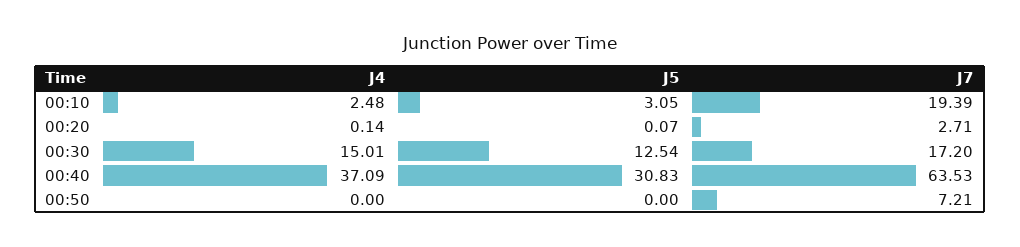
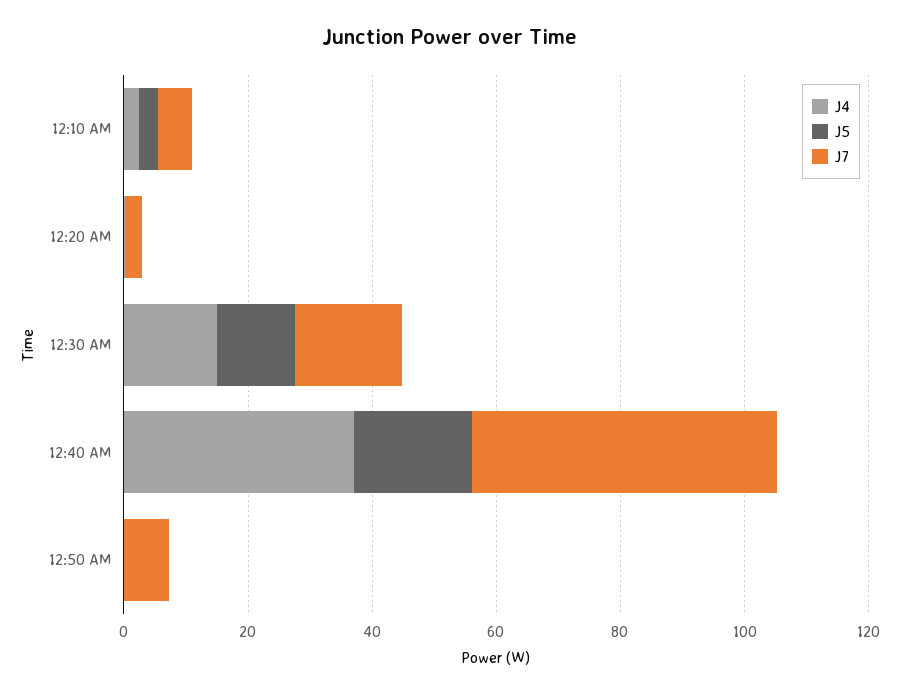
J7, 00:10: 19.39 -> 5
J5, 00:40: 30.83 -> 20
J7, 00:40: 63.53 -> 50

